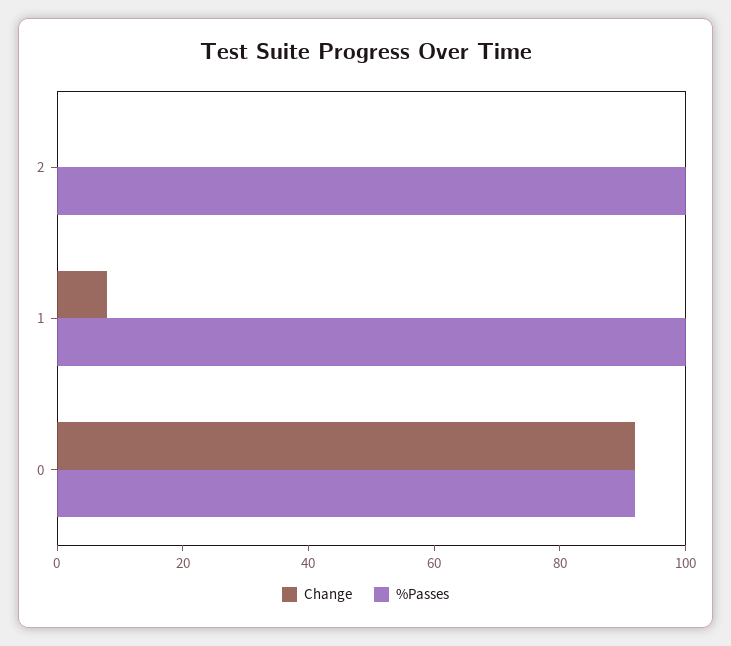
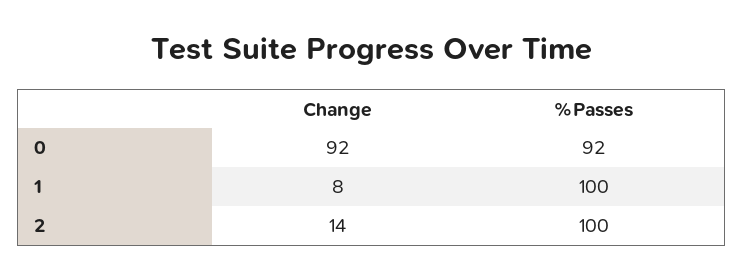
Change, 2: 0 -> 14

